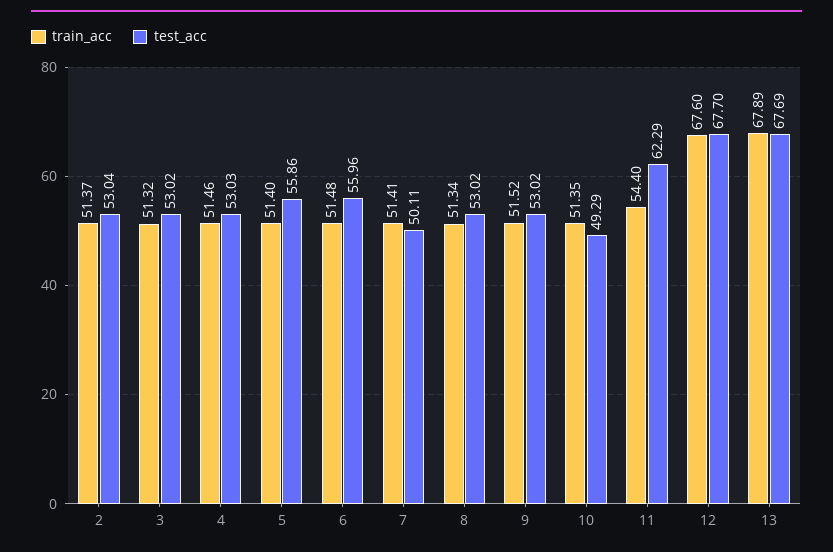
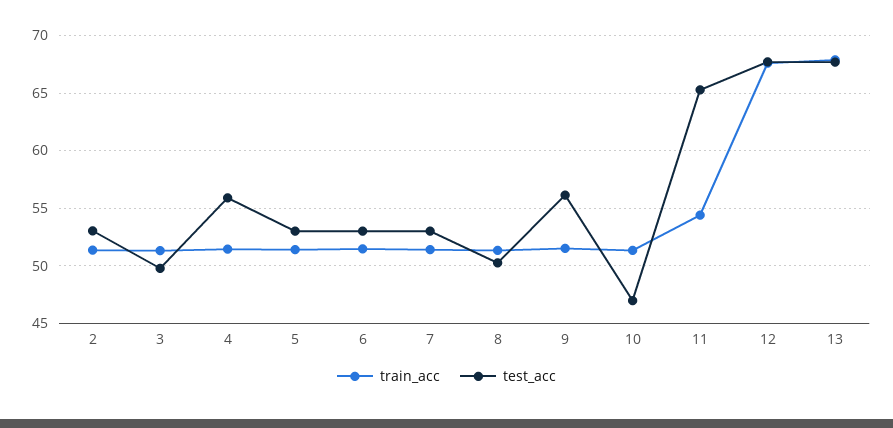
test_acc, 3: 53.02 -> 50
test_acc, 4: 53.03 -> 56
test_acc, 5: 55.86 -> 53
test_acc, 6: 55.96 -> 53
test_acc, 7: 50.11 -> 53
test_acc, 8: 53.02 -> 50
test_acc, 9: 53.02 -> 56
test_acc, 10: 49.29 -> 47
test_acc, 11: 62.29 -> 65

